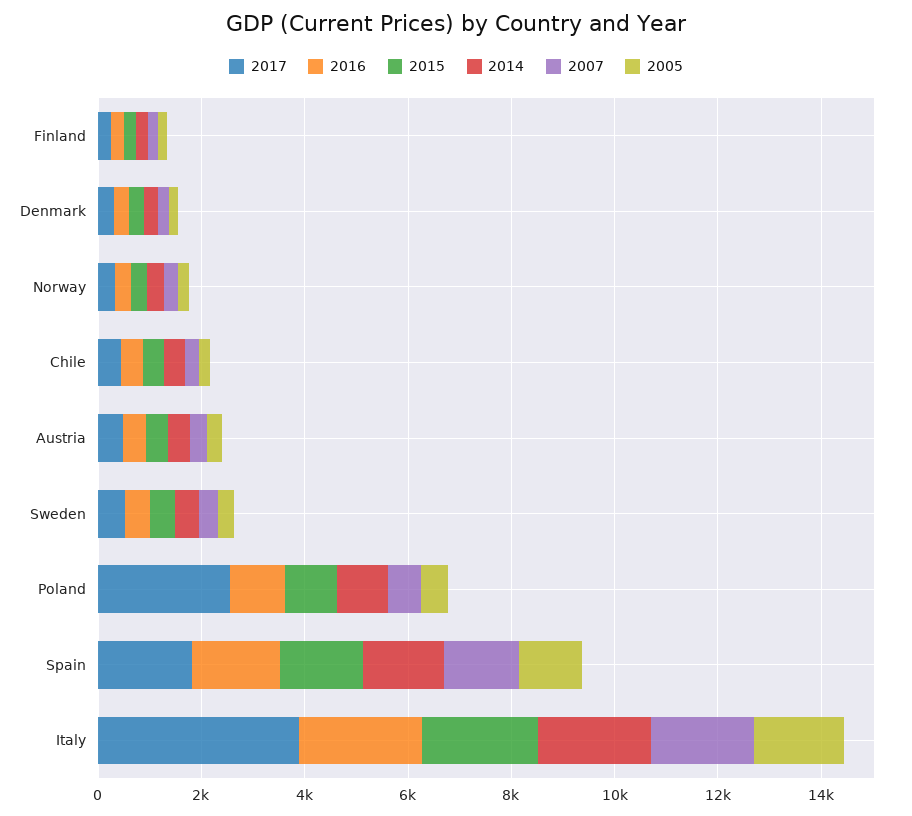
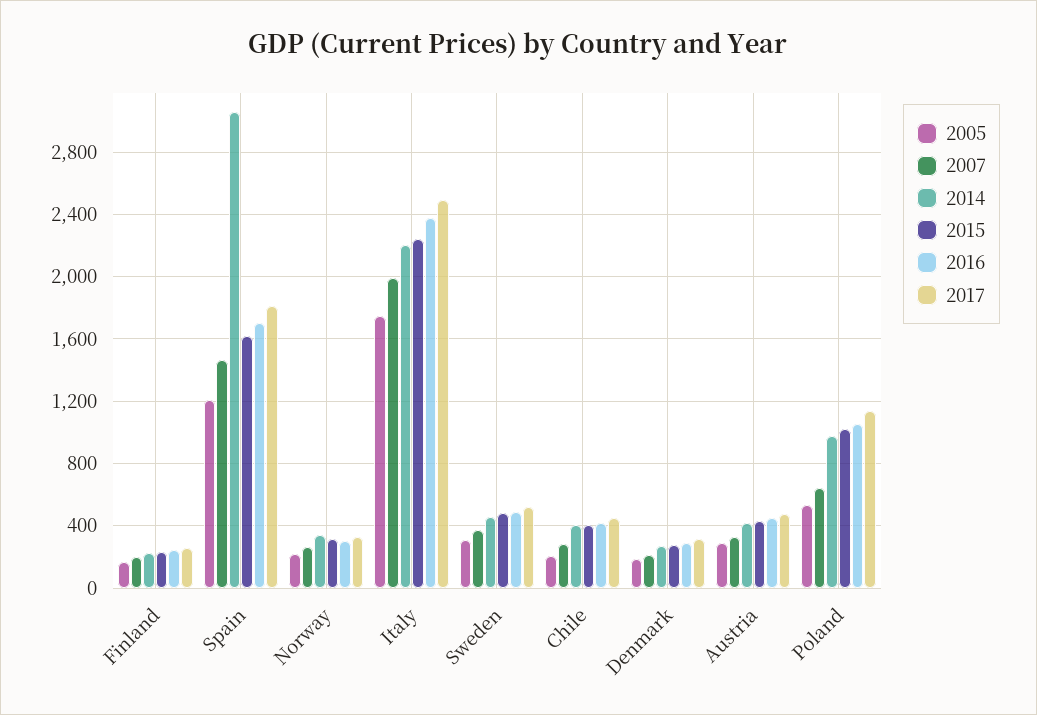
2017, Poland: 2500 -> 1150
2014, Spain: 1500 -> 3050
2017, Italy: 4000 -> 2500

